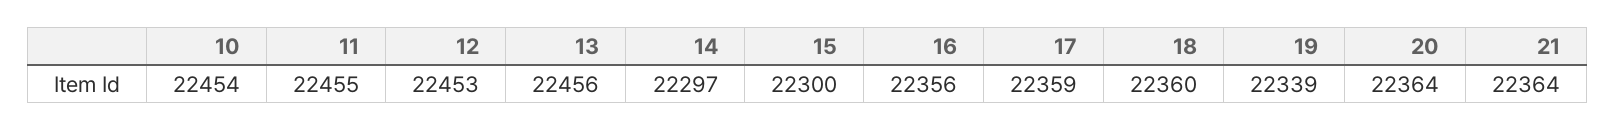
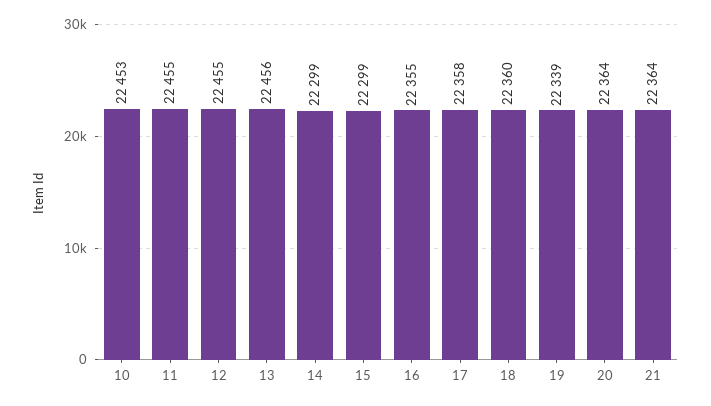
10: 22454 -> 22453
12: 22453 -> 22455
14: 22297 -> 22299
15: 22300 -> 22299
16: 22356 -> 22355
17: 22359 -> 22358

